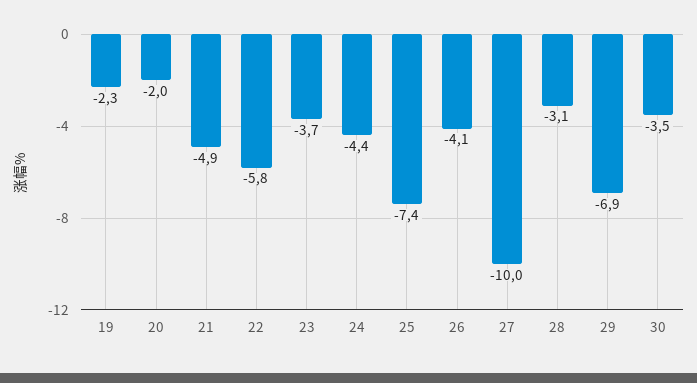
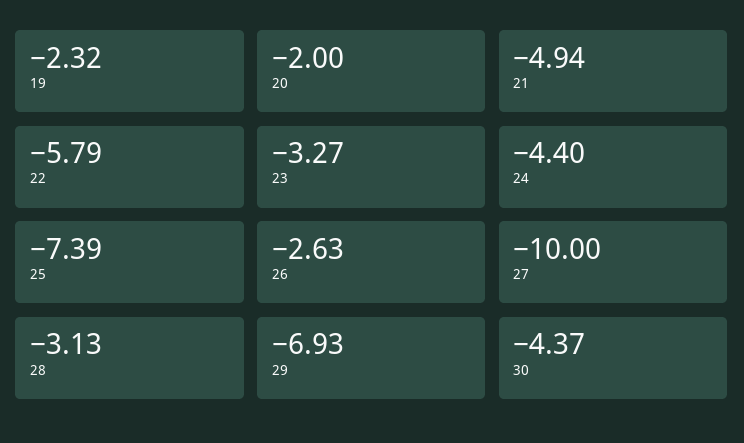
23: -3.7 -> -3.27
26: -4.1 -> -2.63
30: -3.5 -> -4.37

